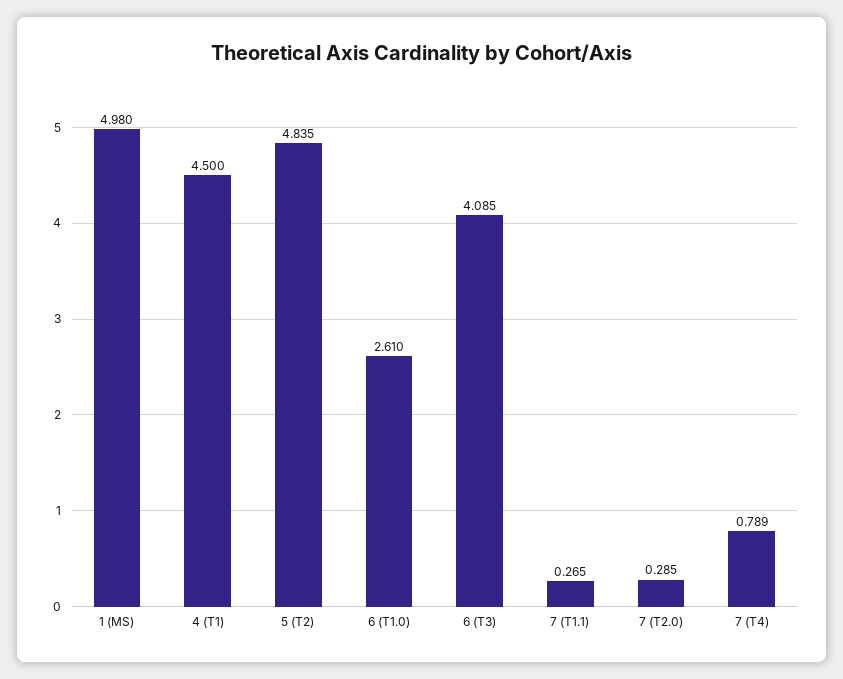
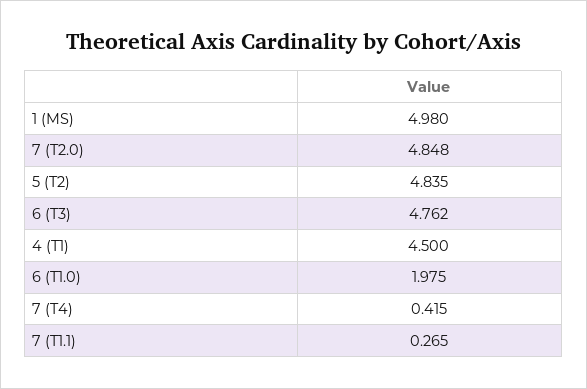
6 (T1.0): 2.61 -> 1.975
6 (T3): 4.085 -> 4.762
7 (T2.0): 0.285 -> 4.848
7 (T4): 0.789 -> 0.415

